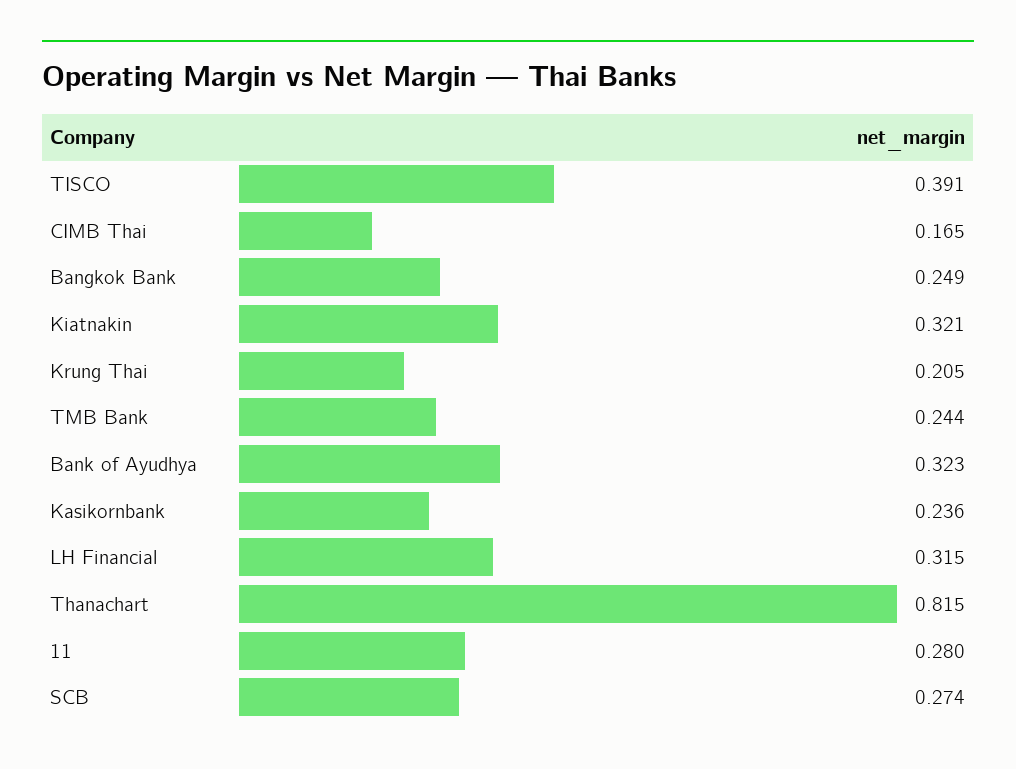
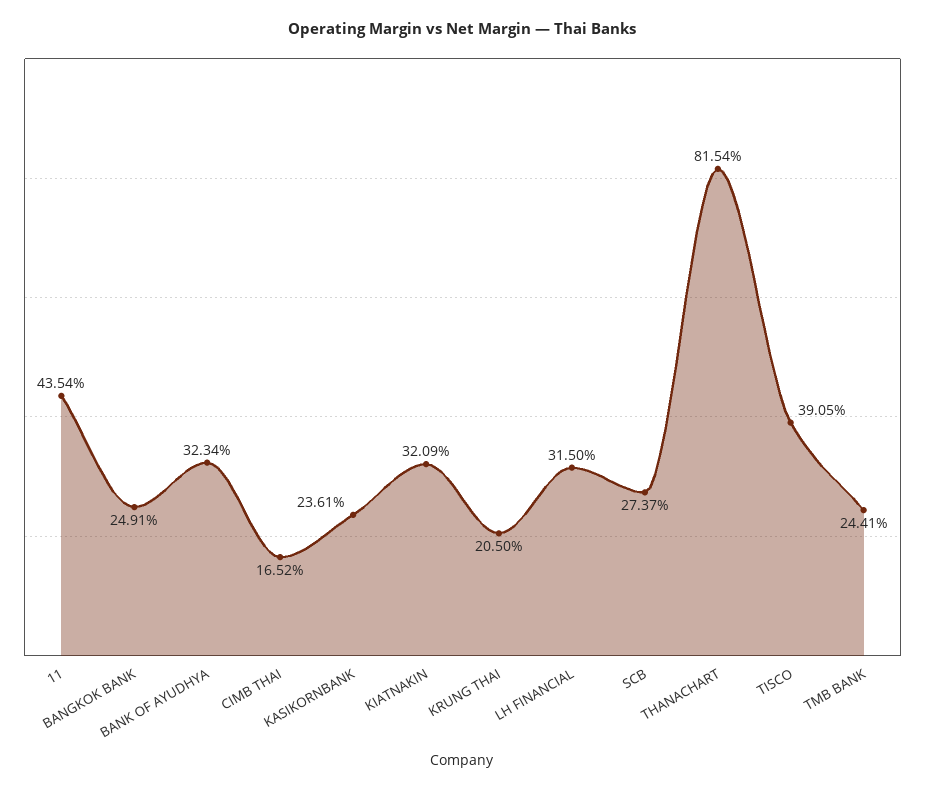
11: 0.28 -> 0.4354

